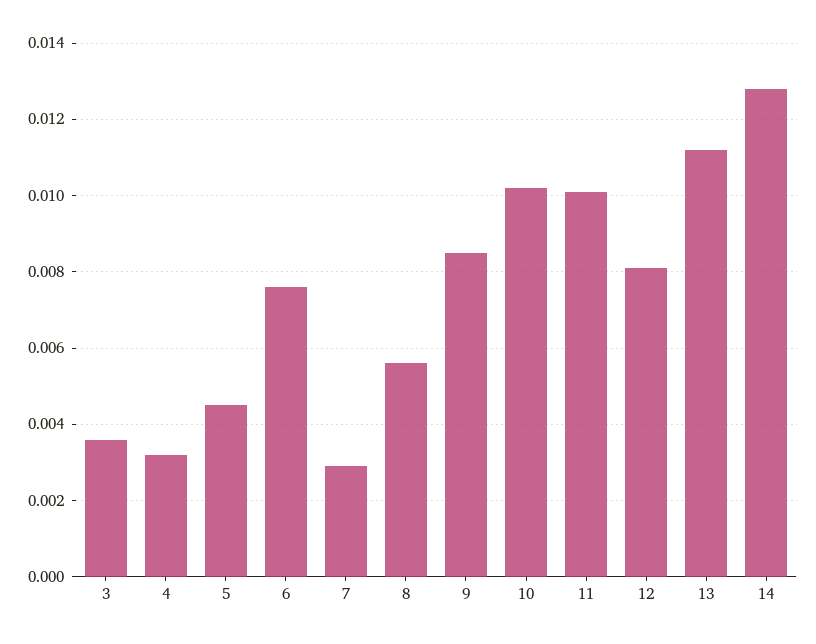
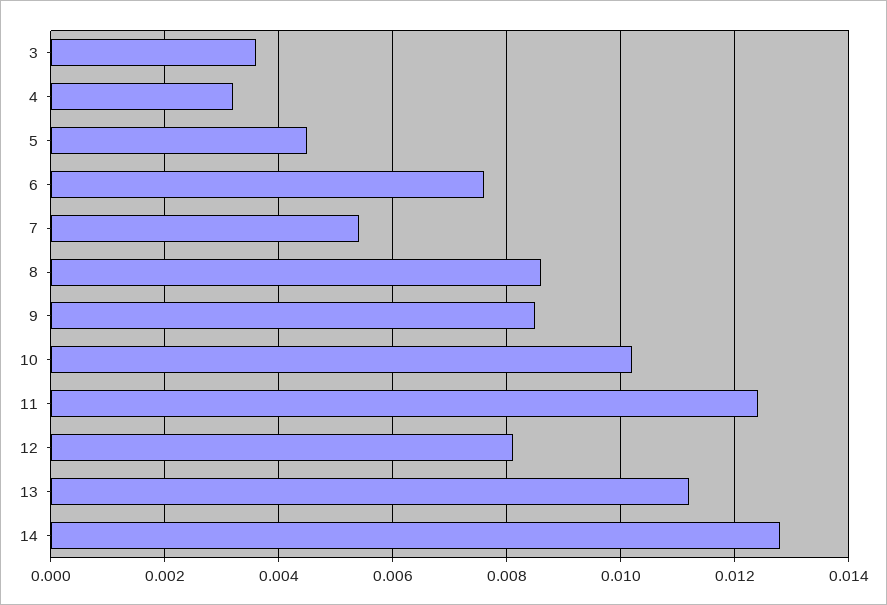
7: 0.003 -> 0.0055
8: 0.0055 -> 0.0085
11: 0.01 -> 0.0125

